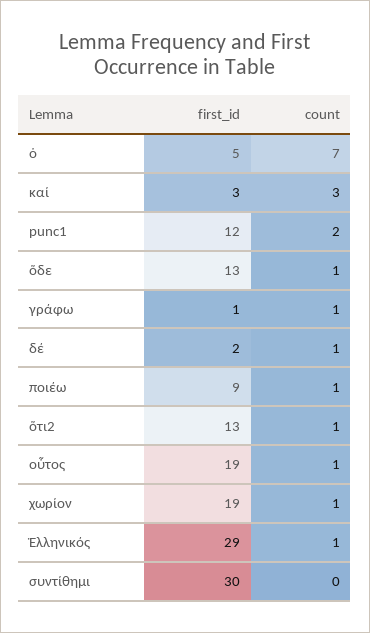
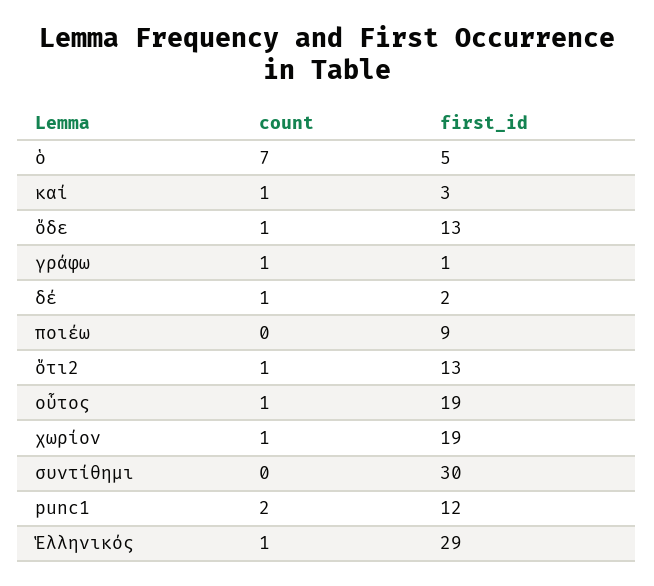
count, καί: 3 -> 1
count, ποιέω: 1 -> 0

